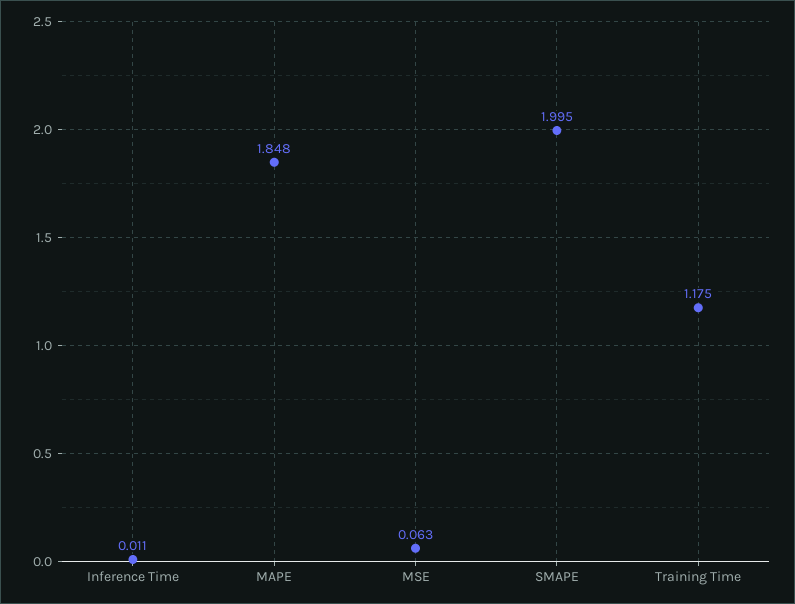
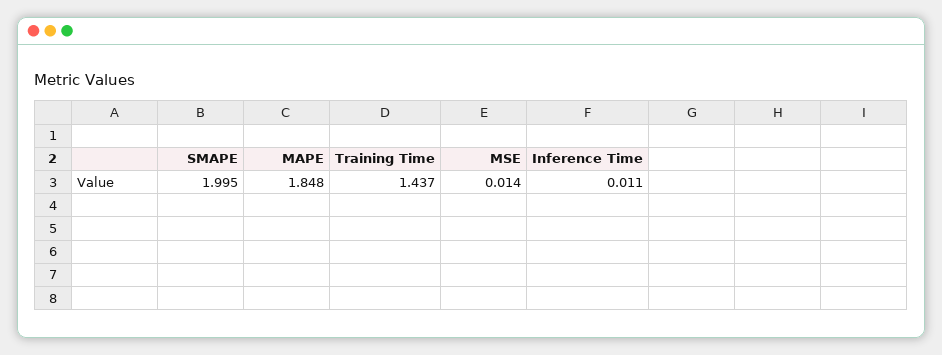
MSE: 0.063 -> 0.014
Training Time: 1.175 -> 1.437

